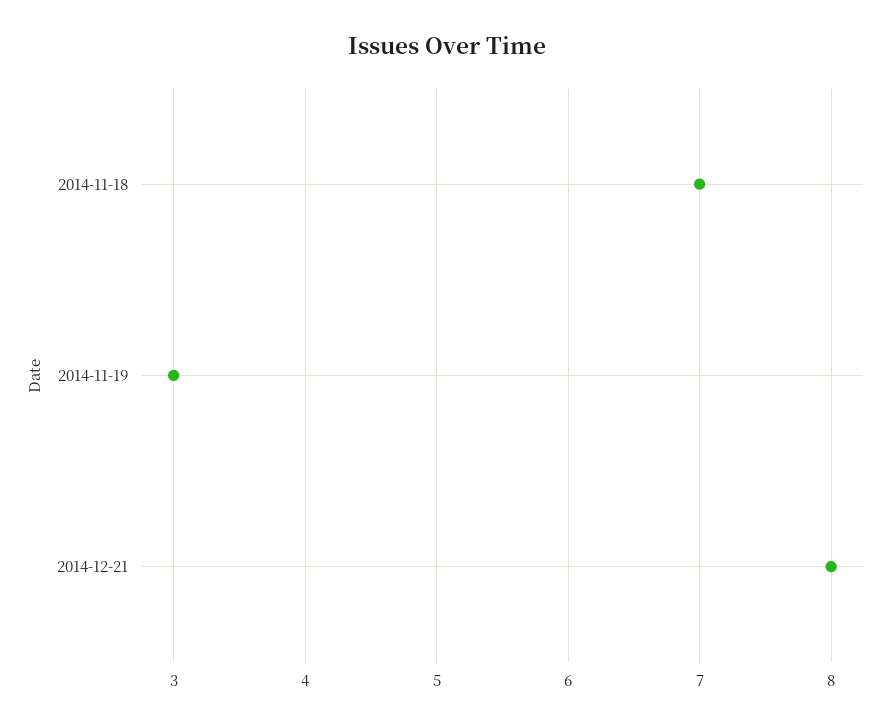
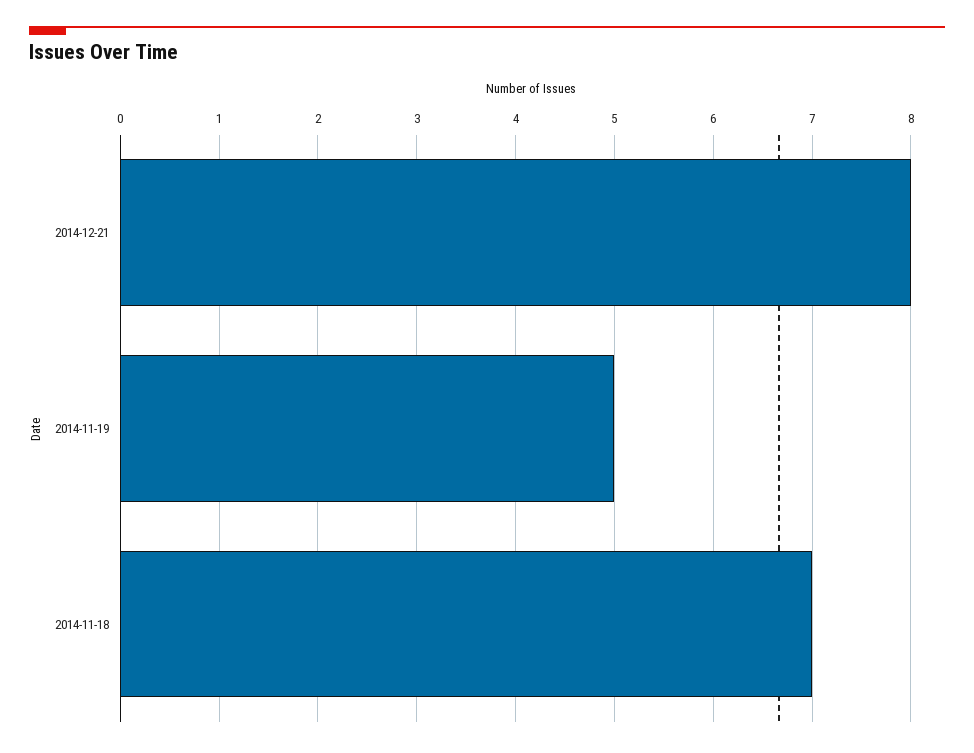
2014-11-19: 3 -> 5

